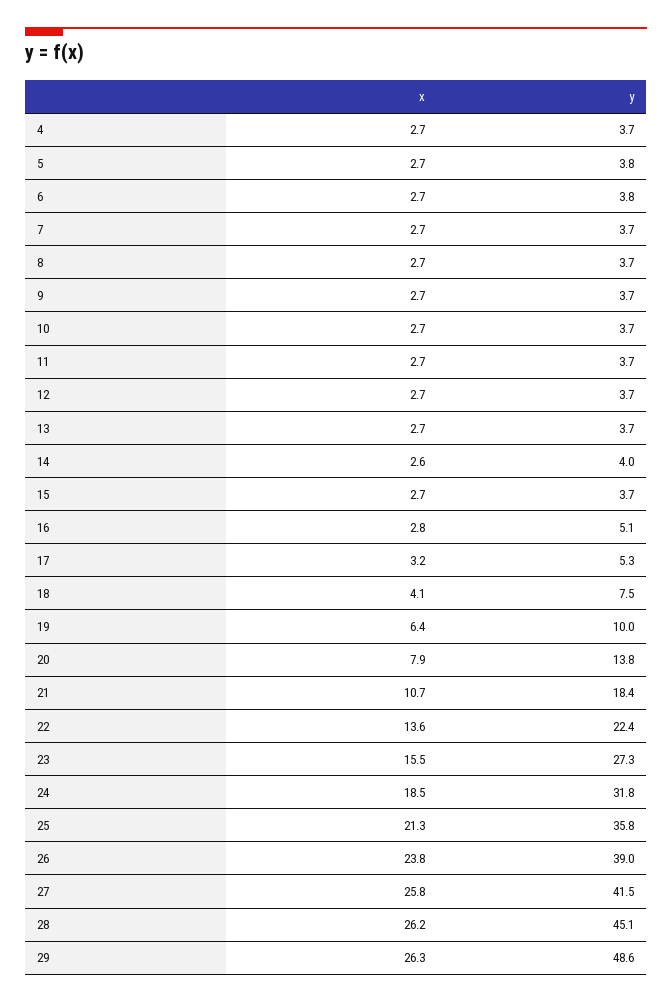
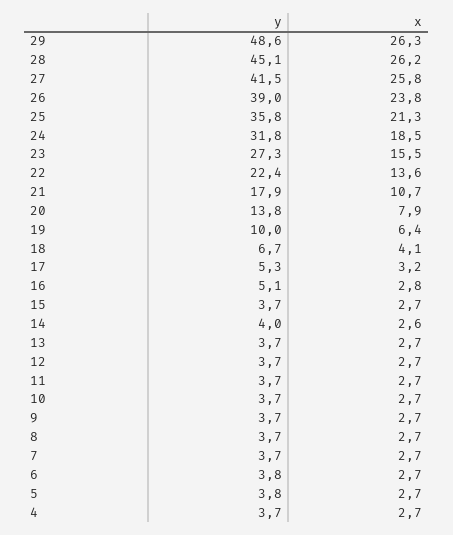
y, 18: 7.5 -> 6.7
y, 21: 18.4 -> 17.9

